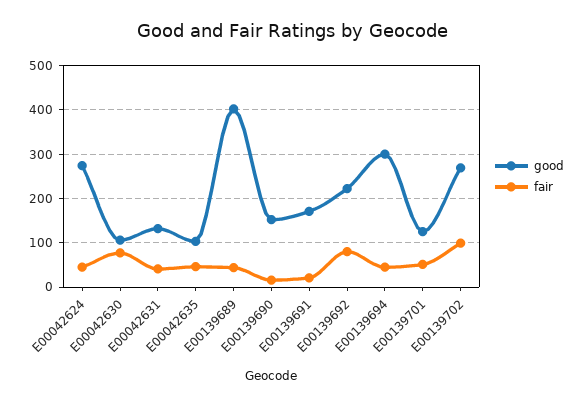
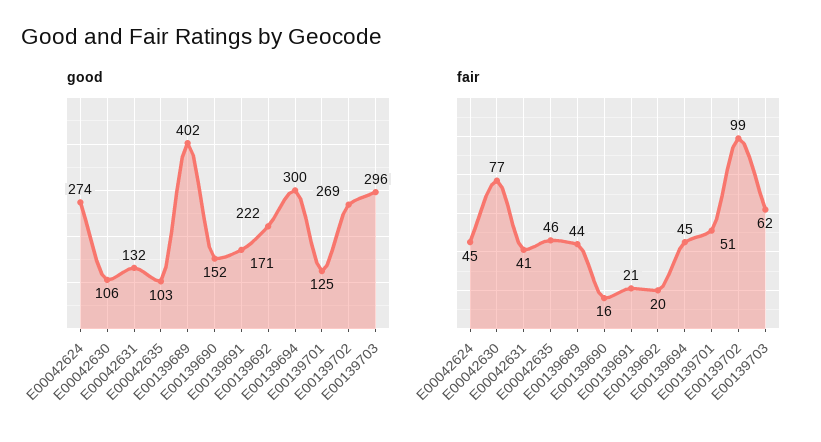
fair, E00139692: 80 -> 20
good, E00139703: none -> 296
fair, E00139703: none -> 62

